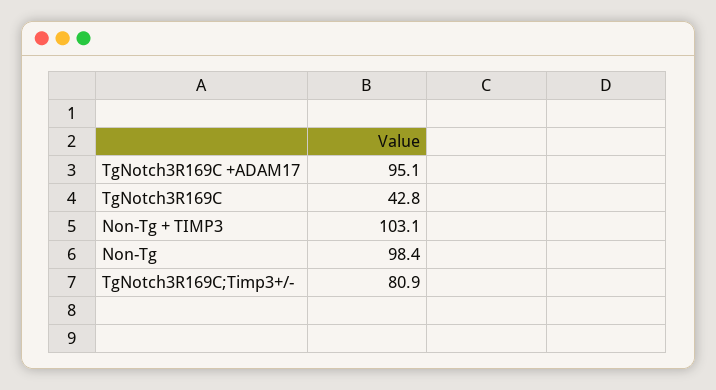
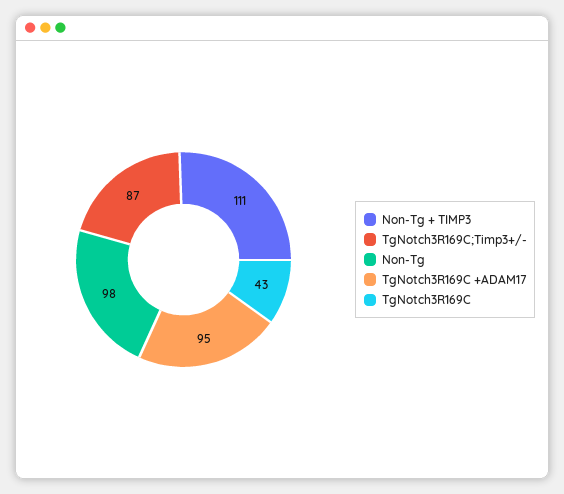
Non-Tg + TIMP3: 103.1 -> 111
TgNotch3R169C;Timp3+/-: 80.9 -> 87

